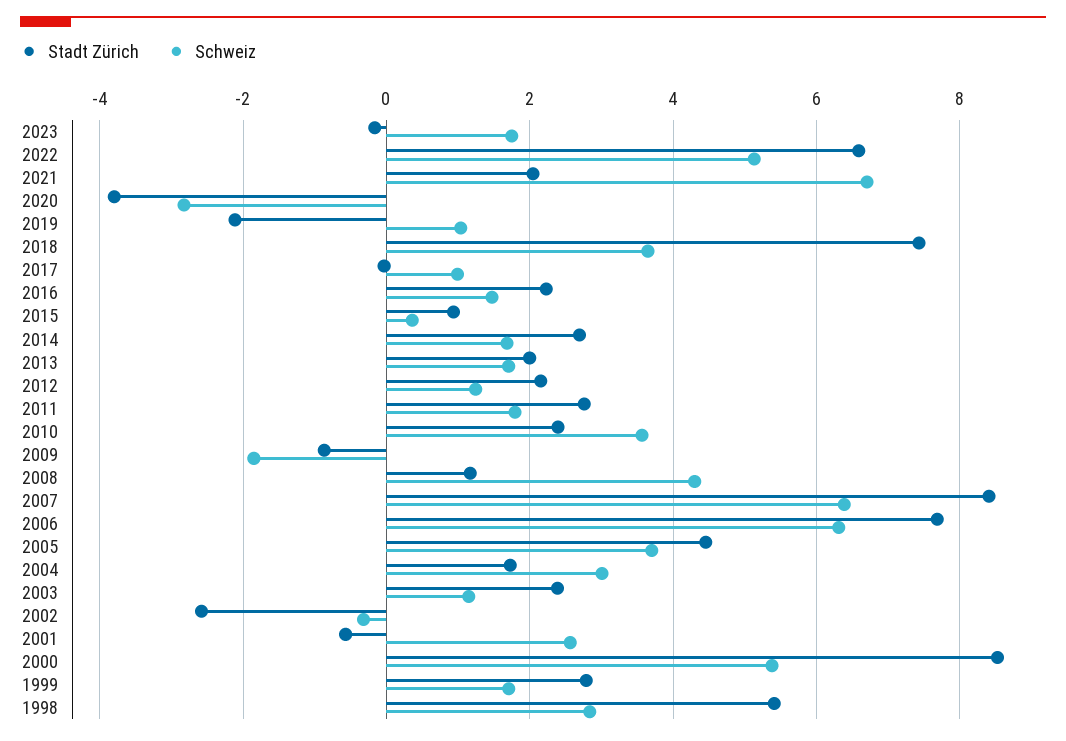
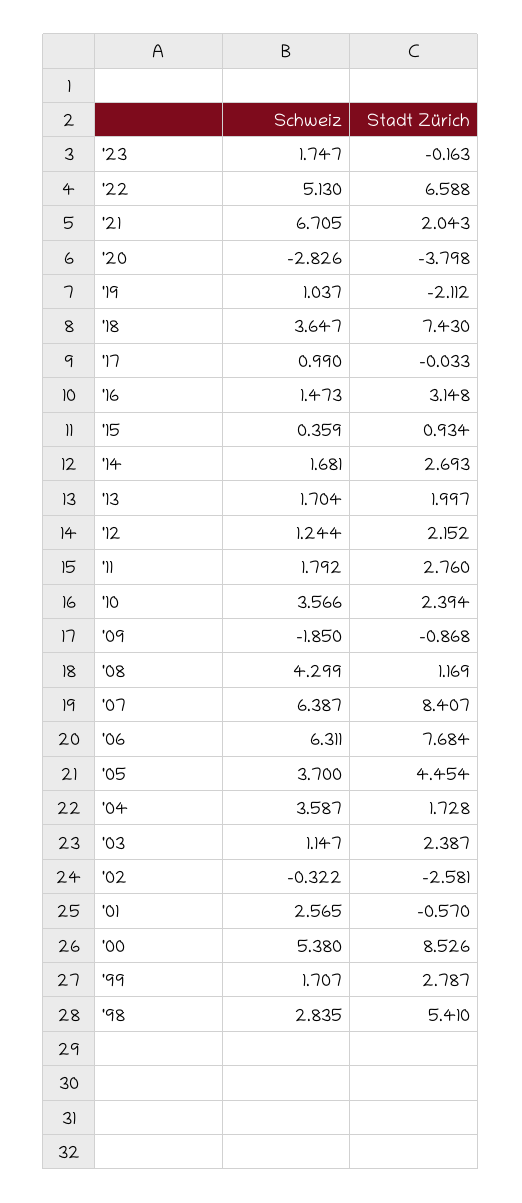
Stadt Zürich, 2016: 2.2 -> 3.148
Schweiz, 2004: 3 -> 3.587

